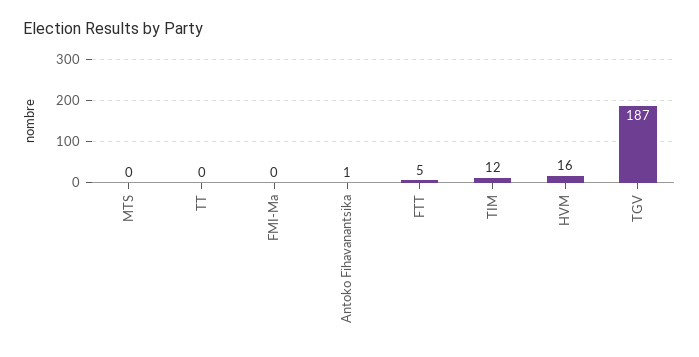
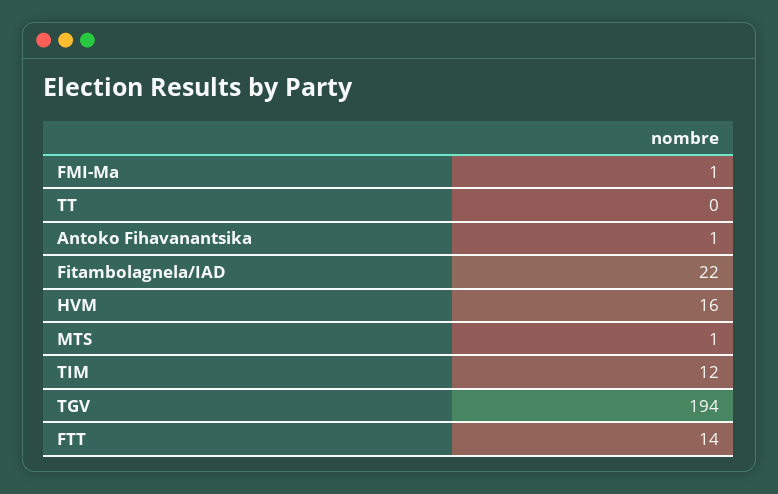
MTS: 0 -> 1
FMI-Ma: 0 -> 1
FTT: 5 -> 14
TGV: 187 -> 194
Fitambolagnela/IAD: none -> 22

